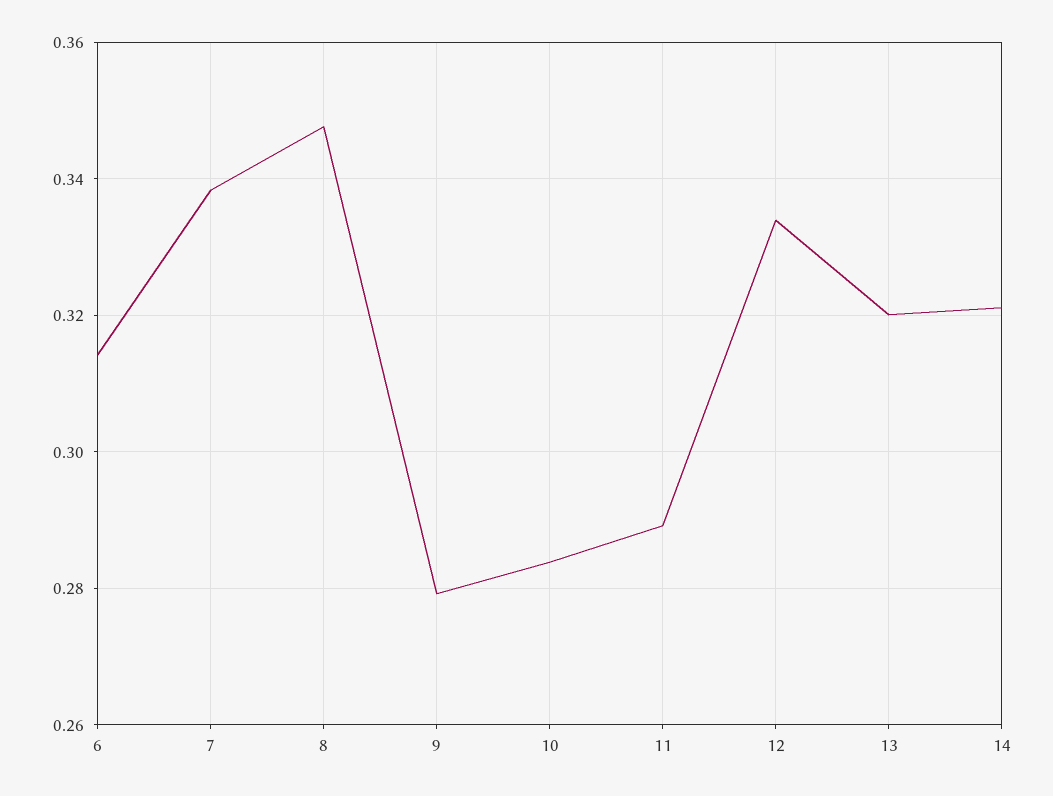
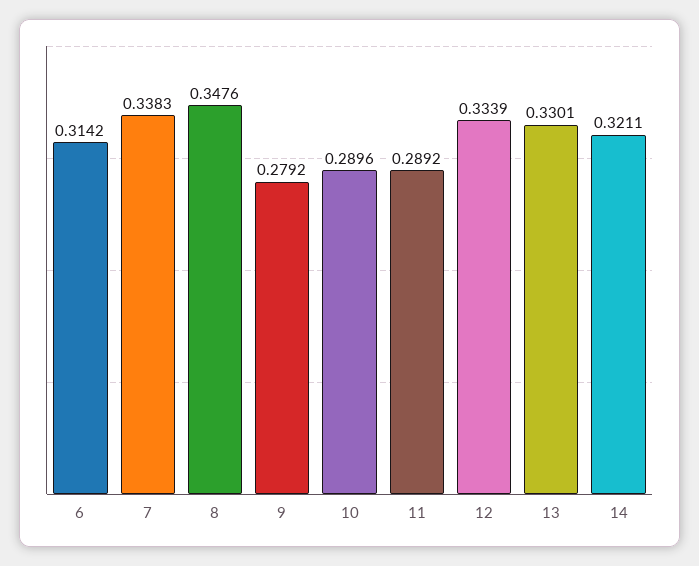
10: 0.284 -> 0.2896
13: 0.32 -> 0.3301

